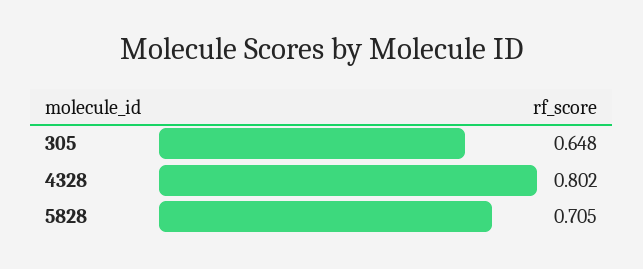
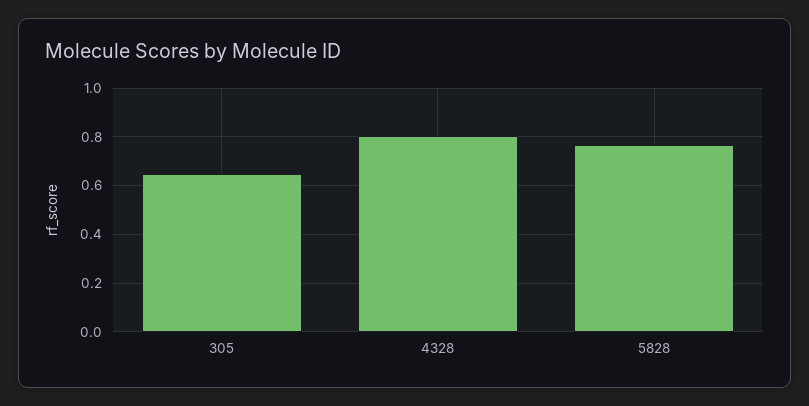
5828: 0.705 -> 0.775

